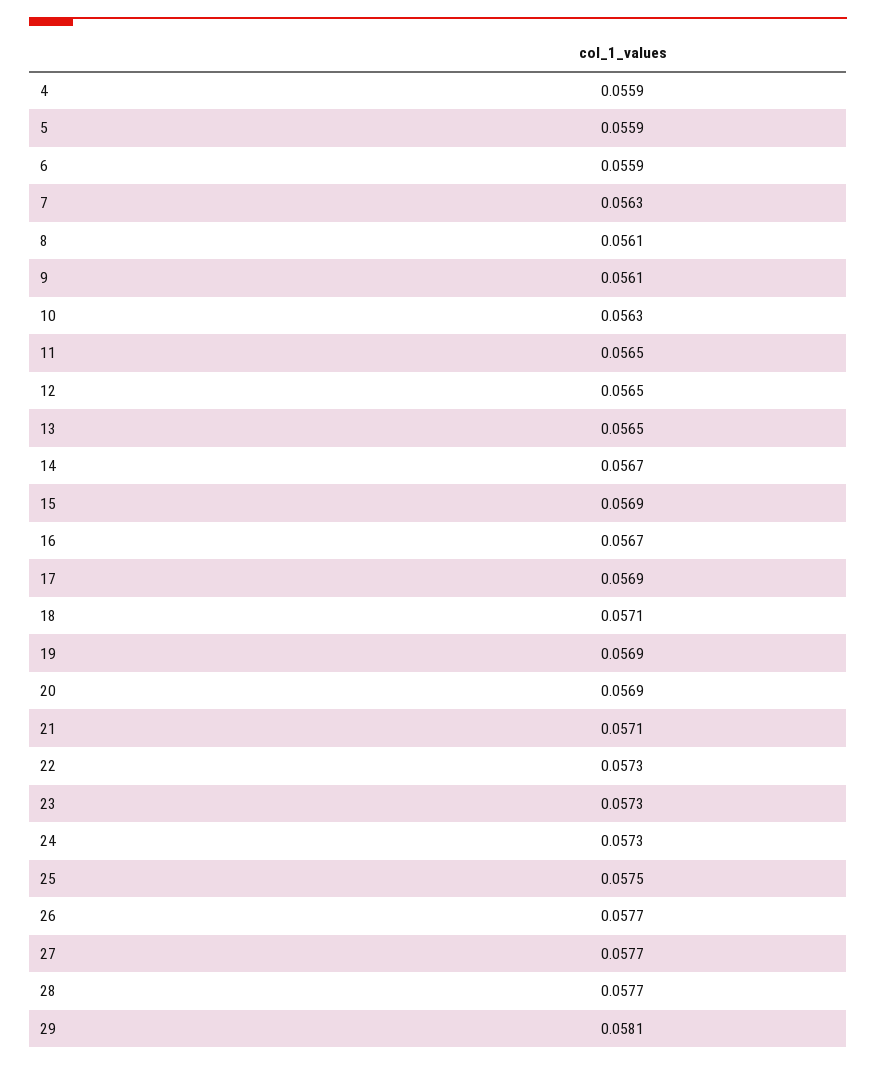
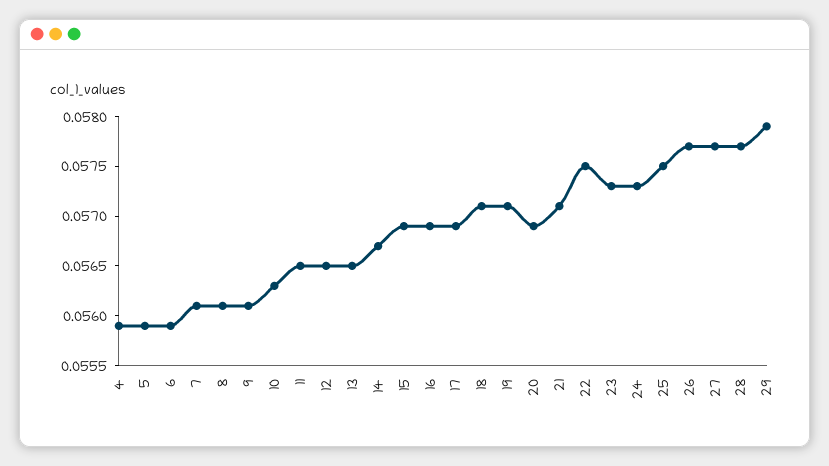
7: 0.0563 -> 0.0561
16: 0.0567 -> 0.0569
19: 0.0569 -> 0.0571
22: 0.0573 -> 0.0575
29: 0.0581 -> 0.0579

